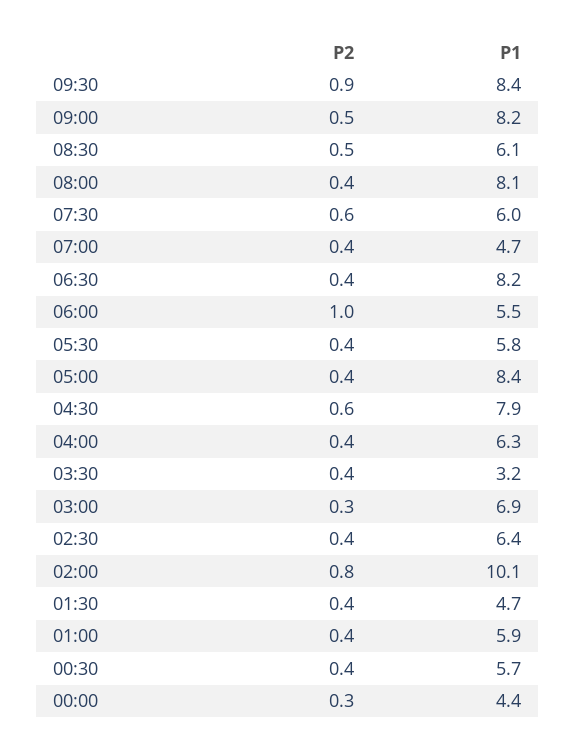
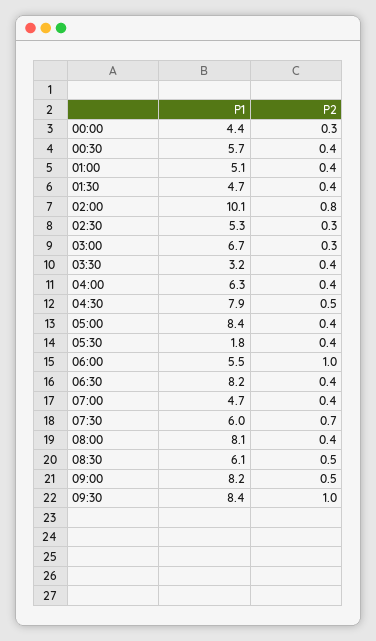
P2, 09:30: 0.9 -> 1
P2, 07:30: 0.6 -> 0.7
P1, 05:30: 5.8 -> 1.8
P2, 04:30: 0.6 -> 0.5
P1, 03:00: 6.9 -> 6.7
P2, 02:30: 0.4 -> 0.3
P1, 02:30: 6.4 -> 5.3
P1, 01:00: 5.9 -> 5.1

